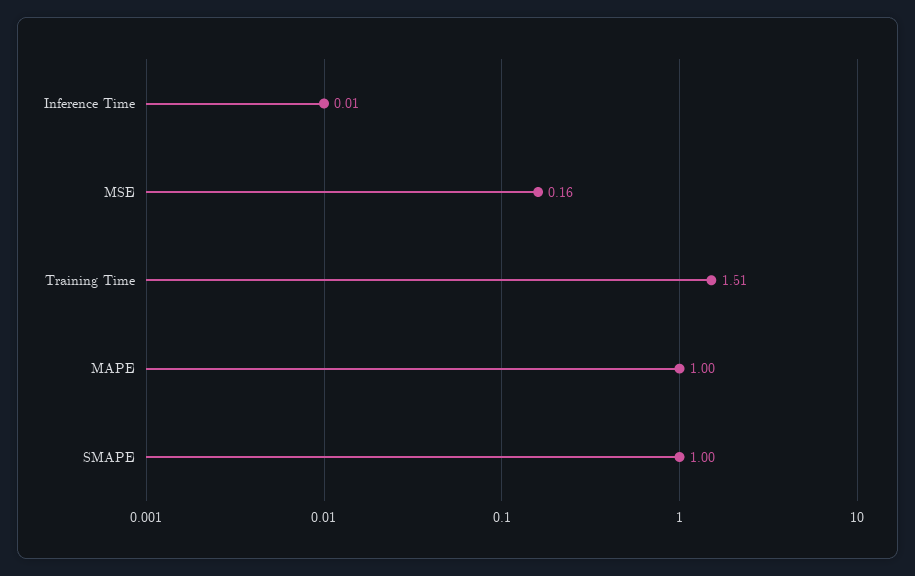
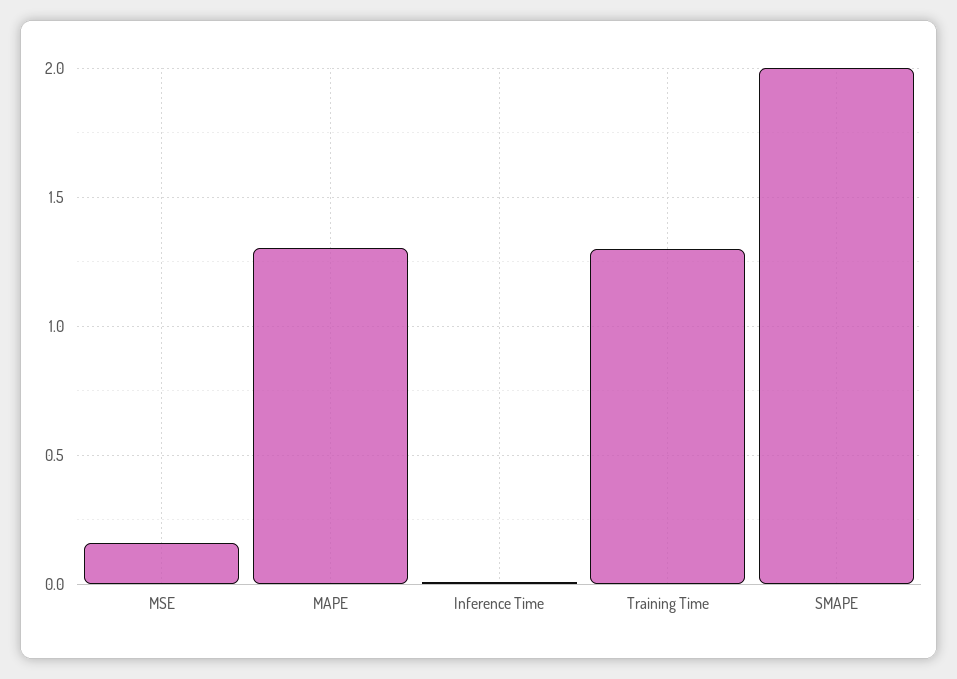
Training Time: 1.51 -> 1.3
MAPE: 1 -> 1.3
SMAPE: 1 -> 2

